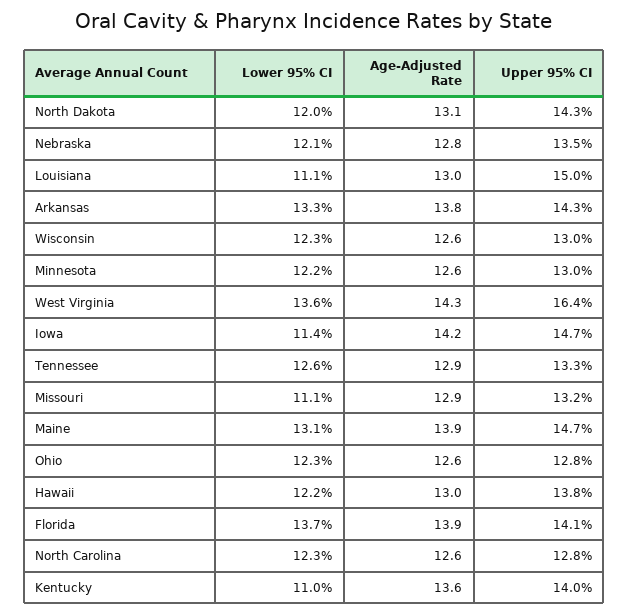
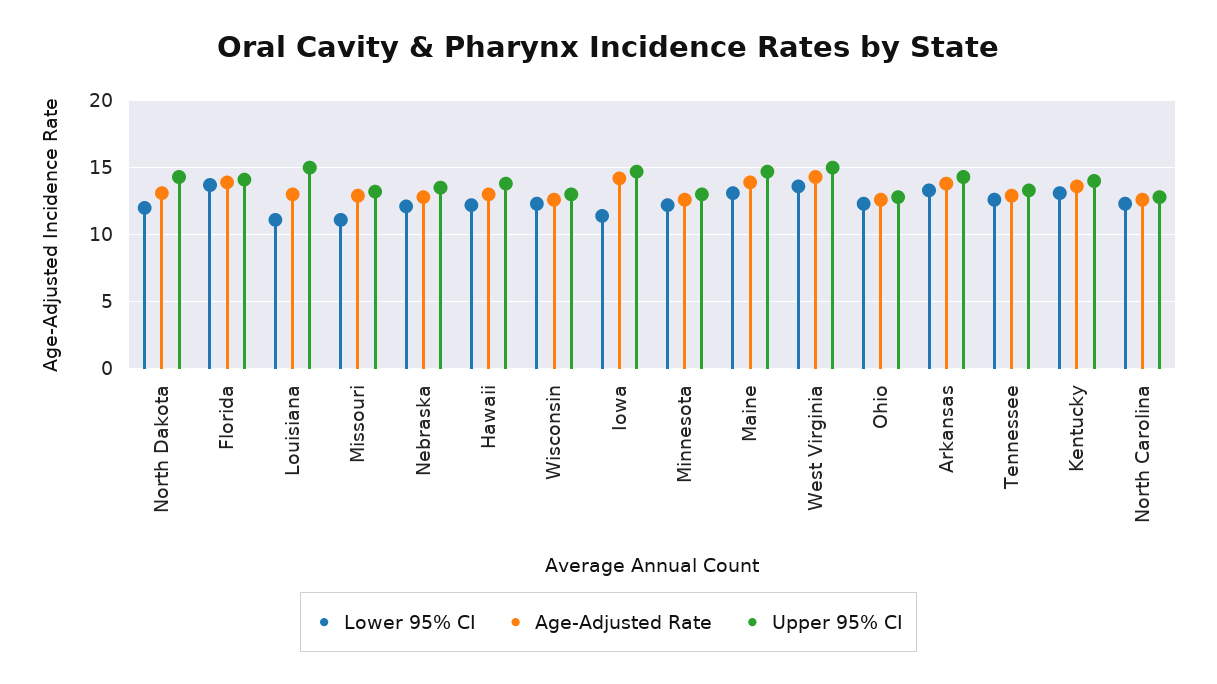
Upper 95% CI, West Virginia: 16.4 -> 15
Lower 95% CI, Kentucky: 11 -> 13

